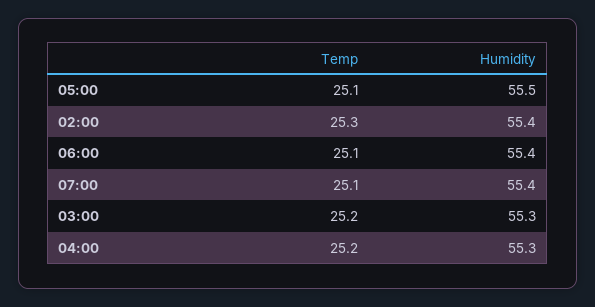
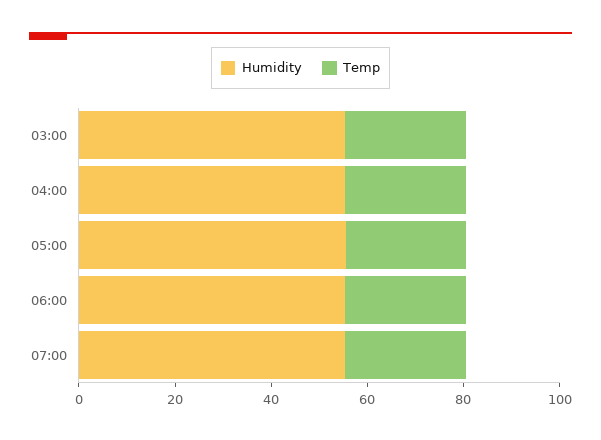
Temp, 02:00: 25.3 -> none
Humidity, 02:00: 55.4 -> none

